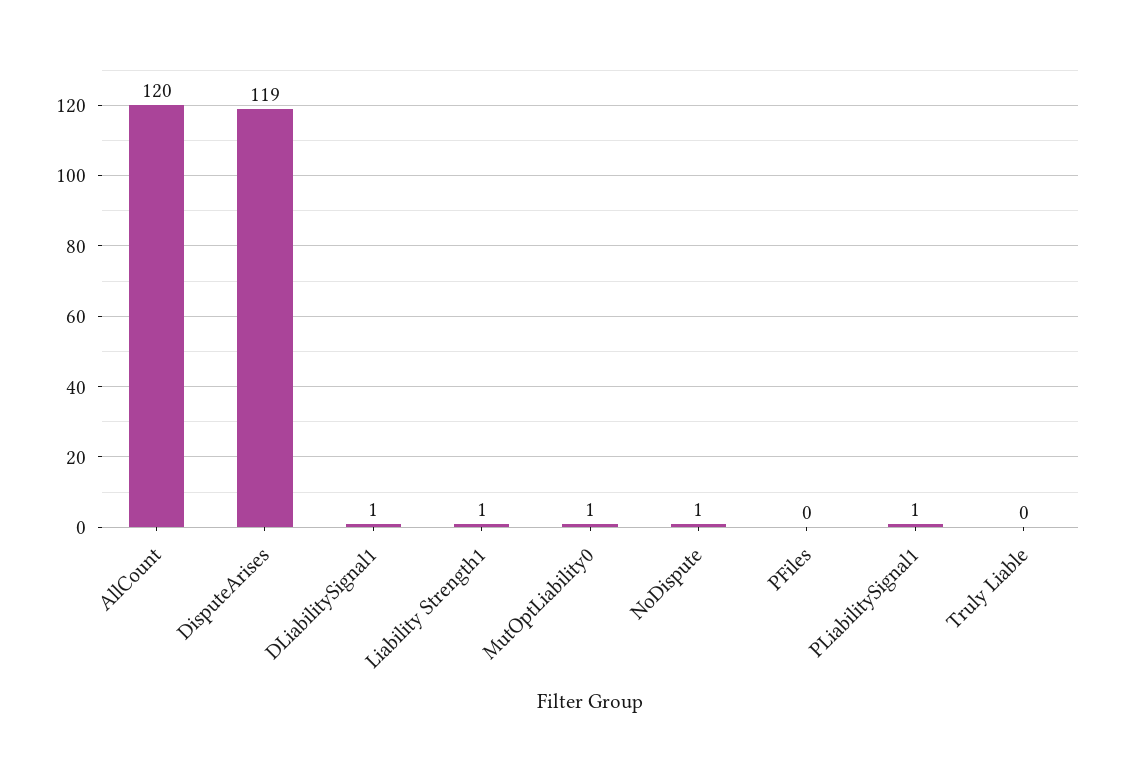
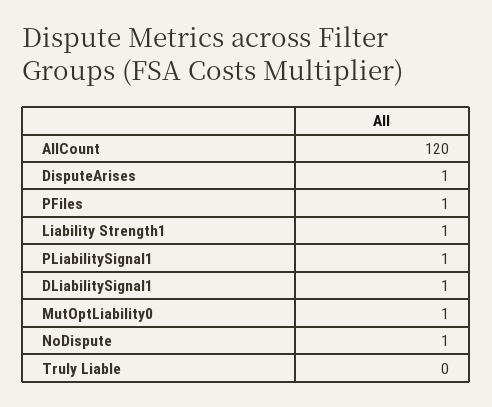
DisputeArises: 119 -> 1
PFiles: 0 -> 1

